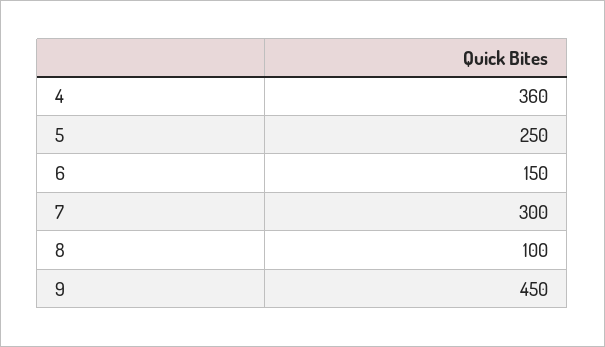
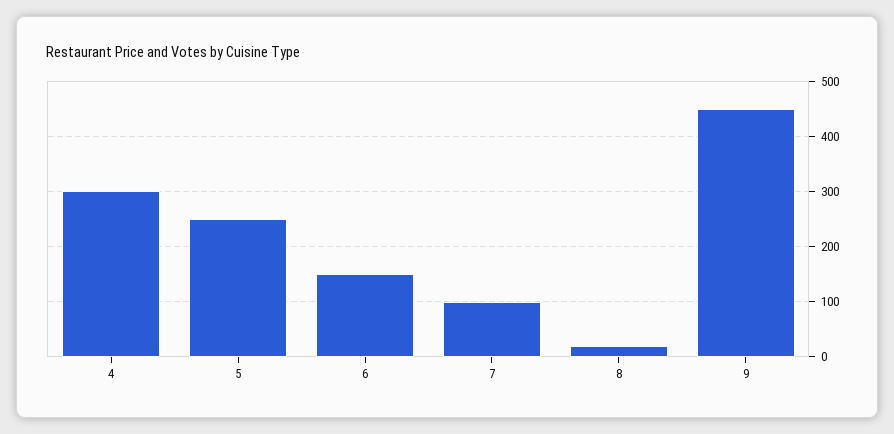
4: 360 -> 300
7: 300 -> 100
8: 100 -> 20

